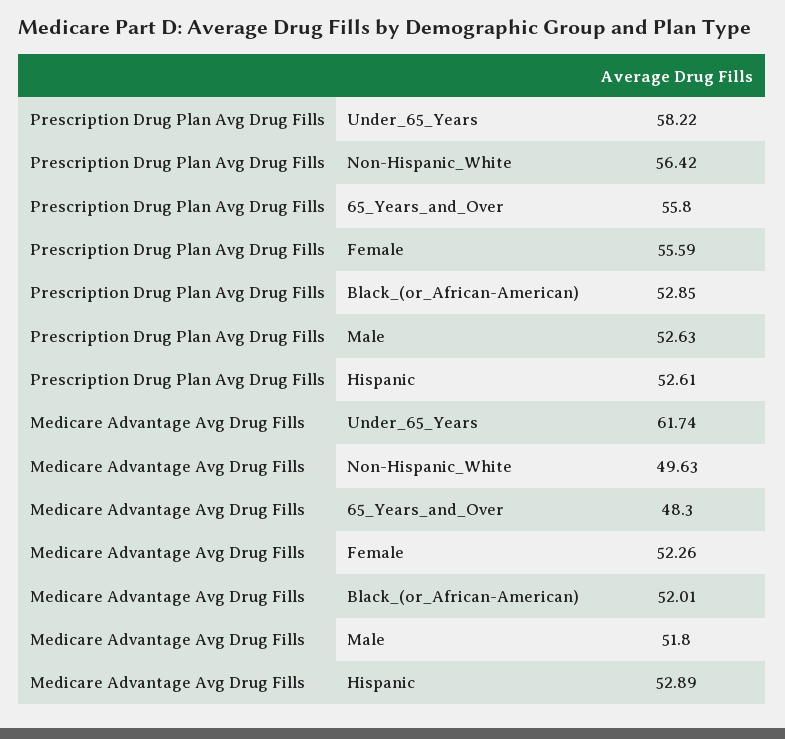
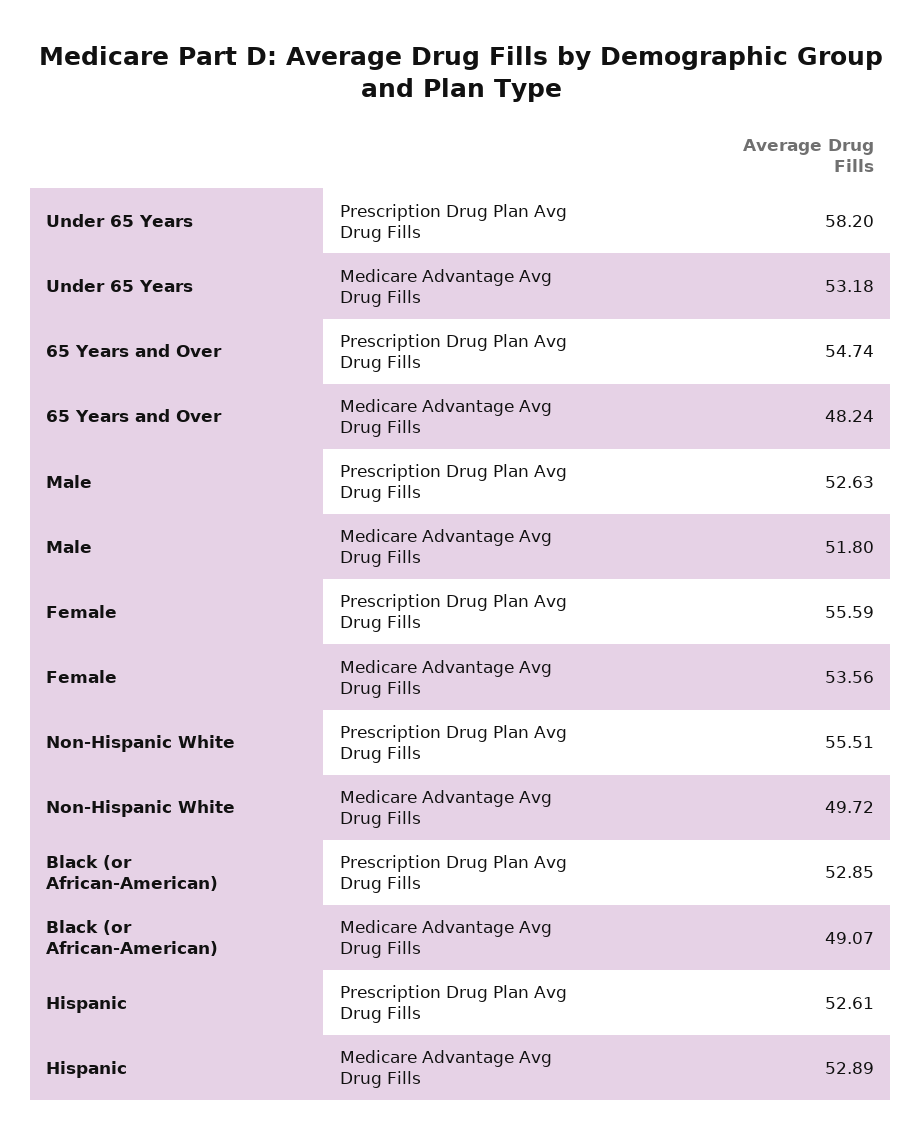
Prescription Drug Plan Avg Drug Fills, Under_65_Years: 58.22 -> 58.2
Prescription Drug Plan Avg Drug Fills, Non-Hispanic_White: 56.42 -> 55.51
Prescription Drug Plan Avg Drug Fills, 65_Years_and_Over: 55.8 -> 54.74
Medicare Advantage Avg Drug Fills, Under_65_Years: 61.74 -> 53.18
Medicare Advantage Avg Drug Fills, Non-Hispanic_White: 49.63 -> 49.72
Medicare Advantage Avg Drug Fills, 65_Years_and_Over: 48.3 -> 48.24
Medicare Advantage Avg Drug Fills, Female: 52.26 -> 53.56
Medicare Advantage Avg Drug Fills, Black_(or_African-American): 52.01 -> 49.07

